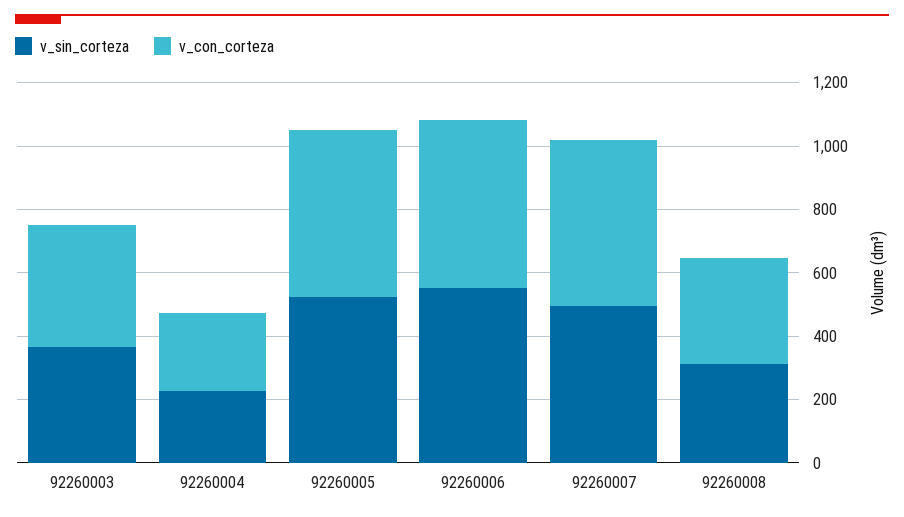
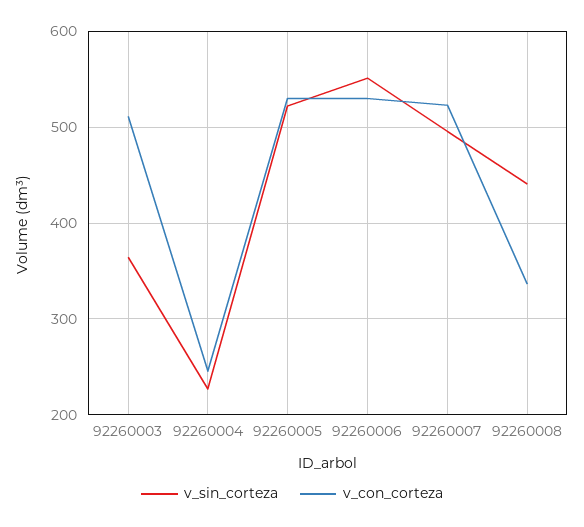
v_con_corteza, 92260003: 400 -> 510
v_sin_corteza, 92260008: 300 -> 440

